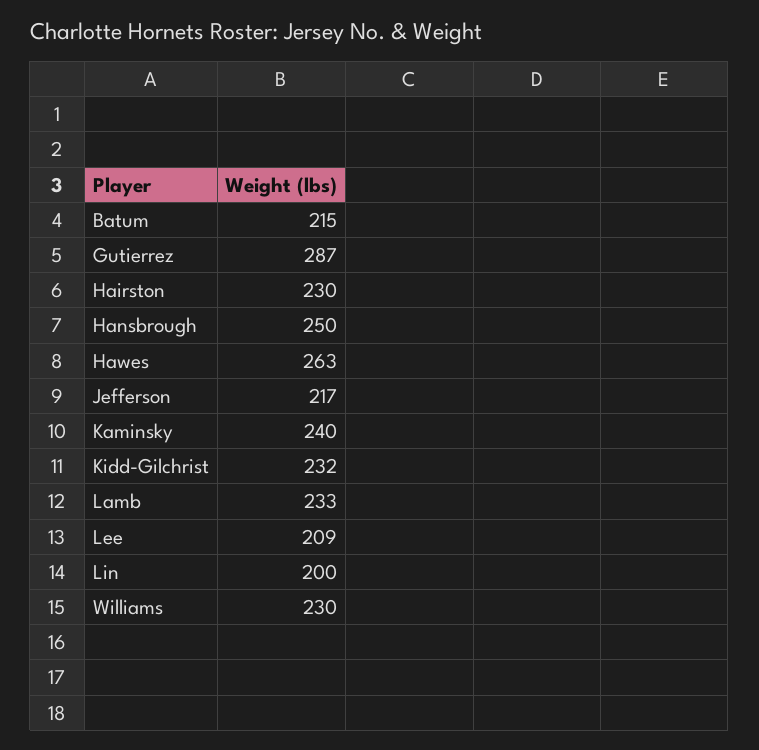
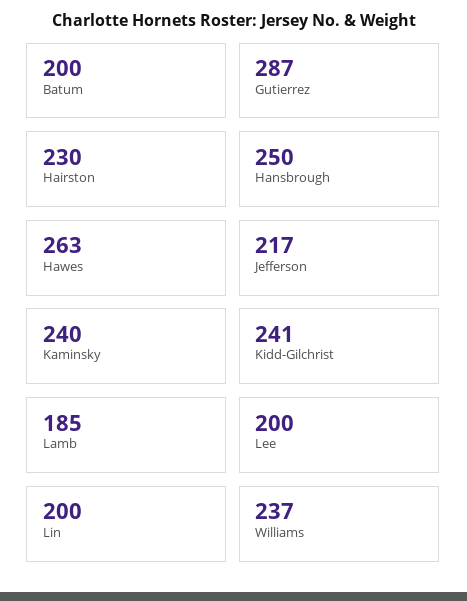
Batum: 215 -> 200
Kidd-Gilchrist: 232 -> 241
Lamb: 233 -> 185
Lee: 209 -> 200
Williams: 230 -> 237

